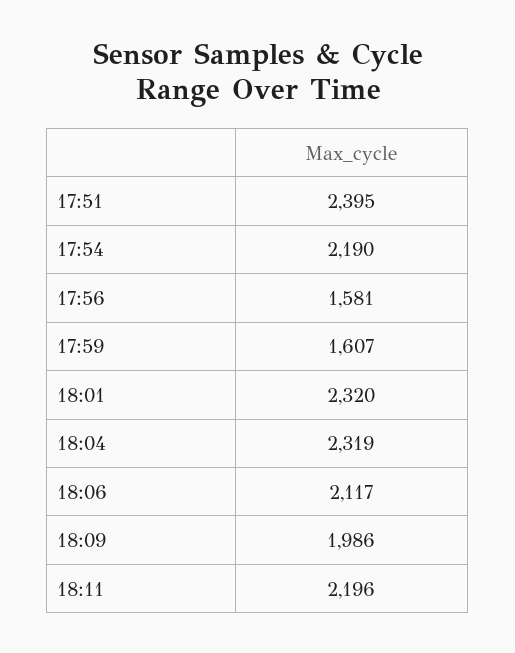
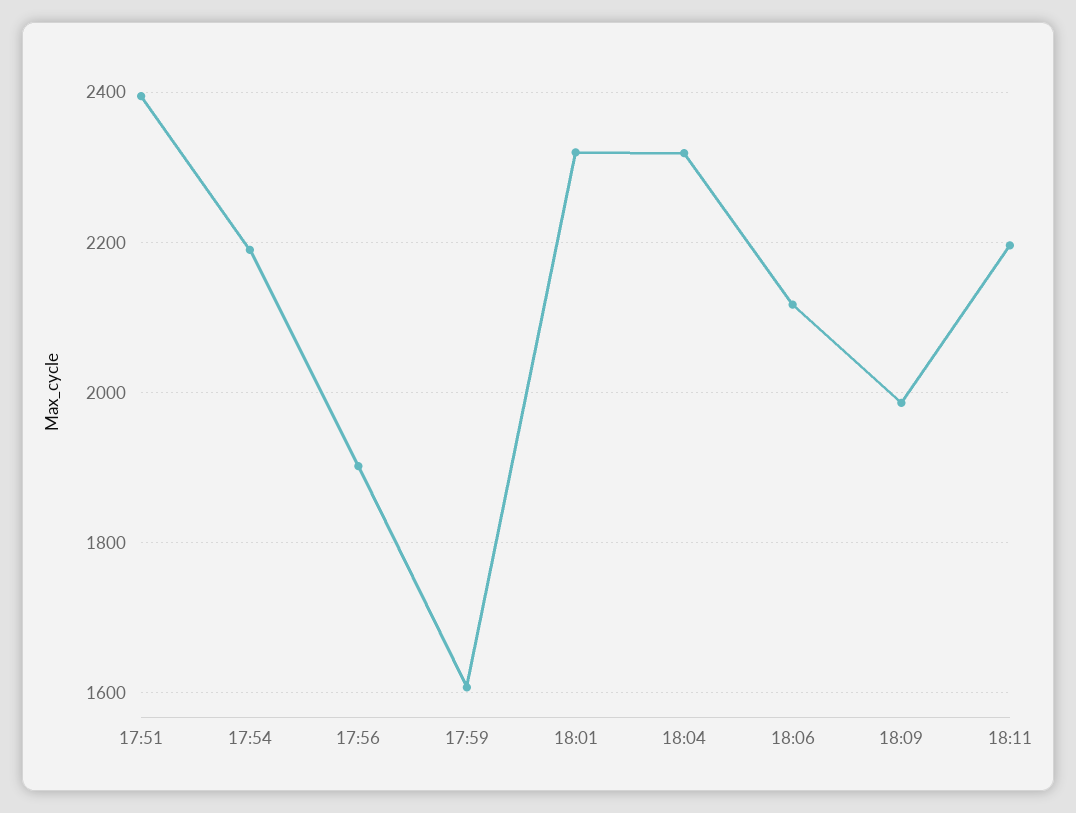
17:56: 1581 -> 1900

